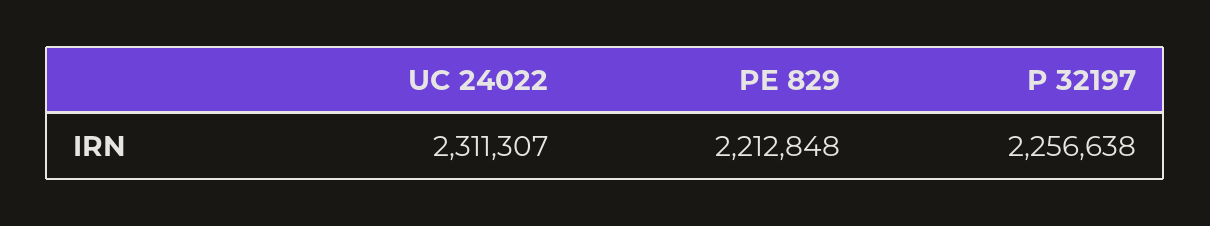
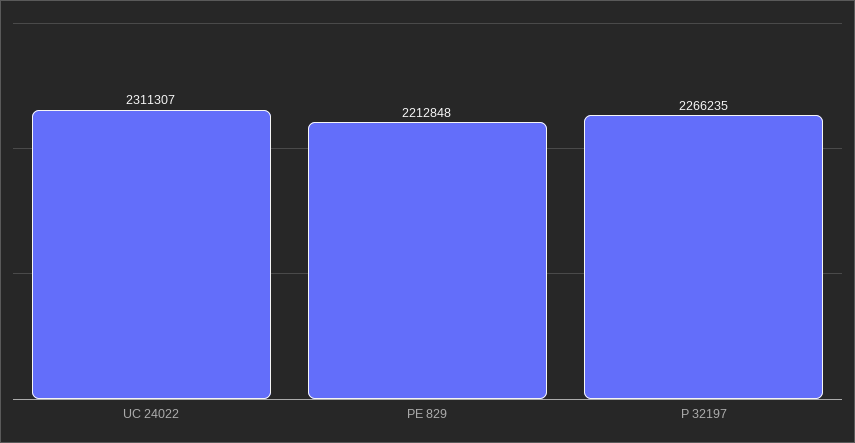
P 32197: 2256638 -> 2266235

